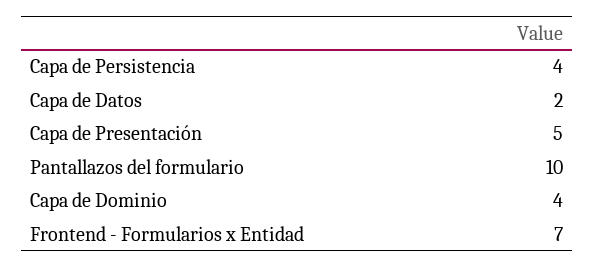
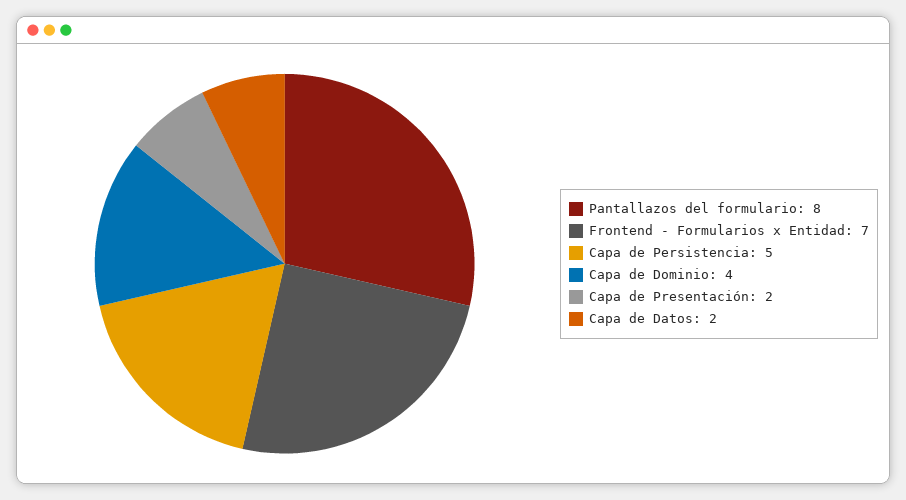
Capa de Persistencia: 4 -> 5
Capa de Presentación: 5 -> 2
Pantallazos del formulario: 10 -> 8

